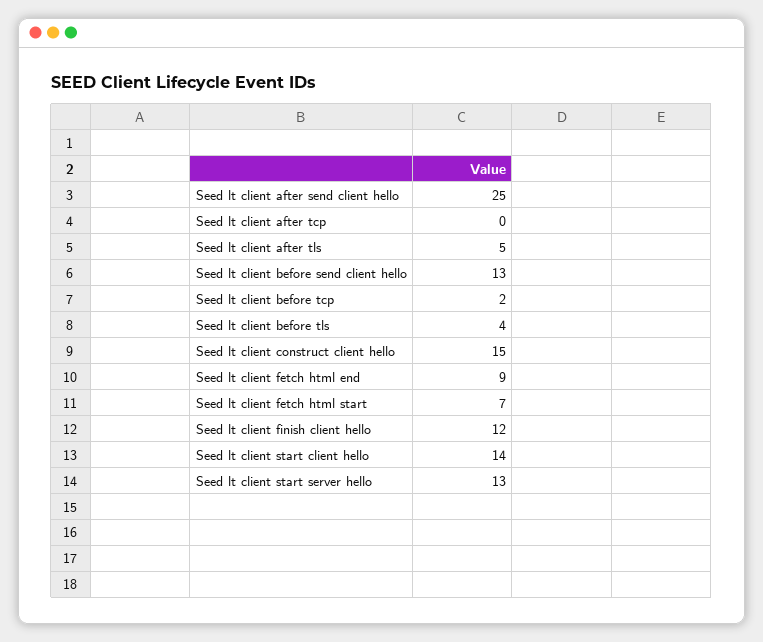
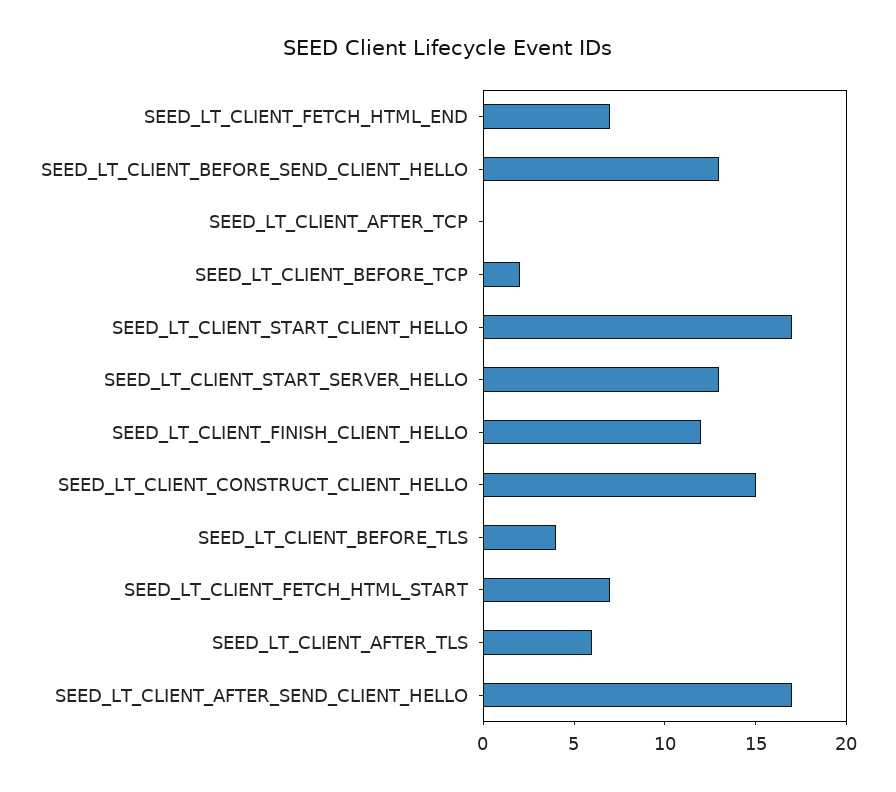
Seed lt client after send client hello: 25 -> 17
Seed lt client after tls: 5 -> 6
Seed lt client fetch html end: 9 -> 7
Seed lt client start client hello: 14 -> 17

